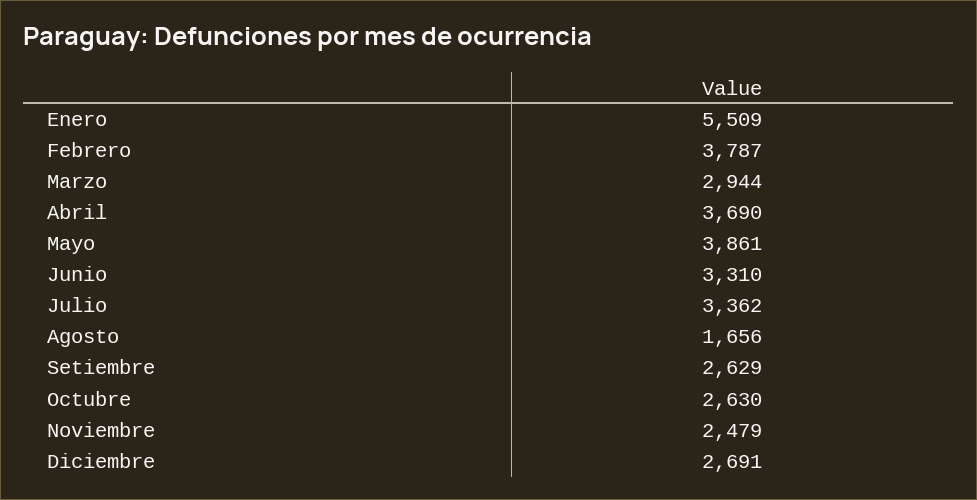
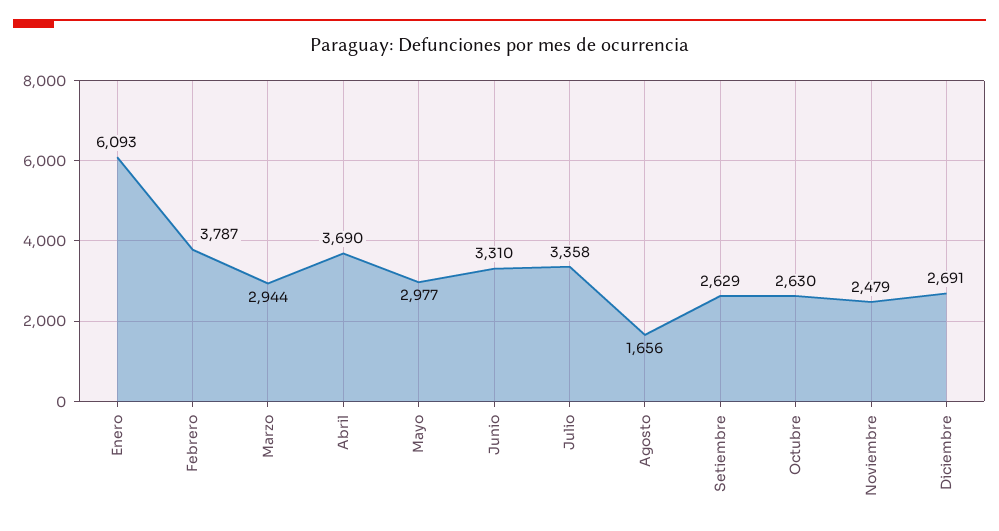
Enero: 5509 -> 6093
Mayo: 3861 -> 2977
Julio: 3362 -> 3358

